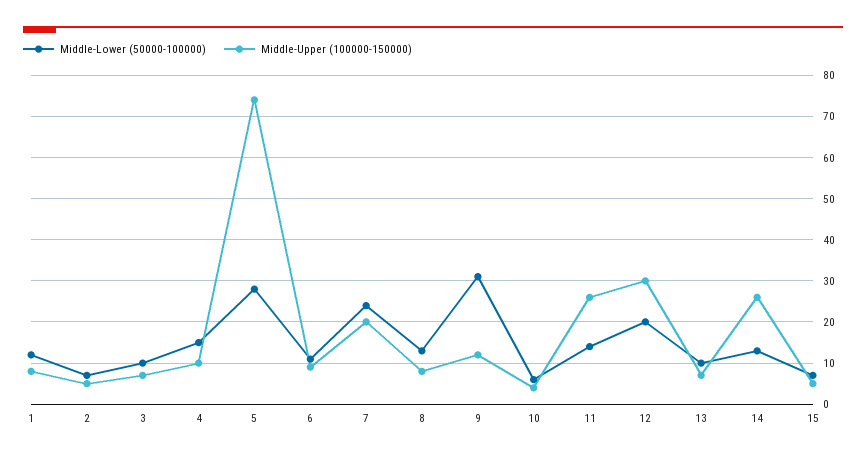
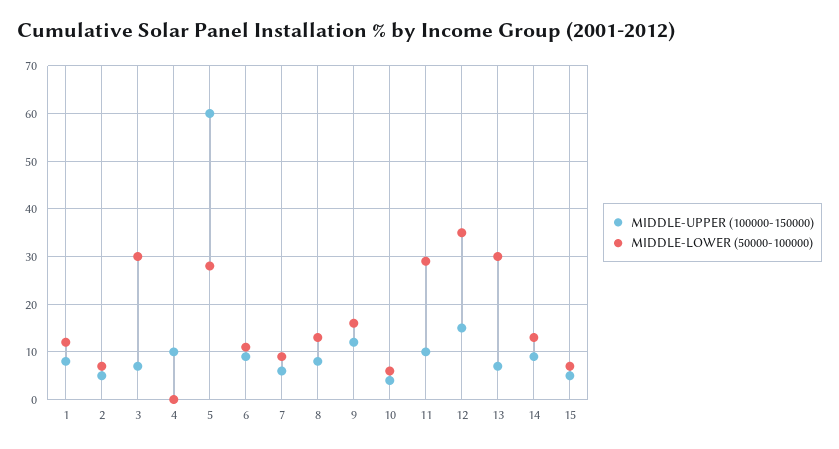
Middle-Lower (50000-100000), 3: 10 -> 30
Middle-Lower (50000-100000), 4: 15 -> 0
Middle-Upper (100000-150000), 5: 75 -> 60
Middle-Lower (50000-100000), 7: 25 -> 10
Middle-Upper (100000-150000), 7: 20 -> 5
Middle-Lower (50000-100000), 9: 30 -> 15
Middle-Lower (50000-100000), 11: 15 -> 30
Middle-Upper (100000-150000), 11: 25 -> 10
Middle-Lower (50000-100000), 12: 20 -> 35
Middle-Upper (100000-150000), 12: 30 -> 15
Middle-Lower (50000-100000), 13: 10 -> 30
Middle-Upper (100000-150000), 14: 25 -> 10

